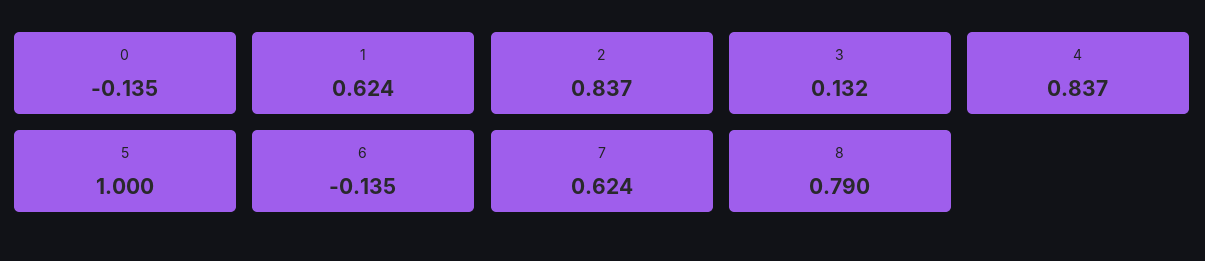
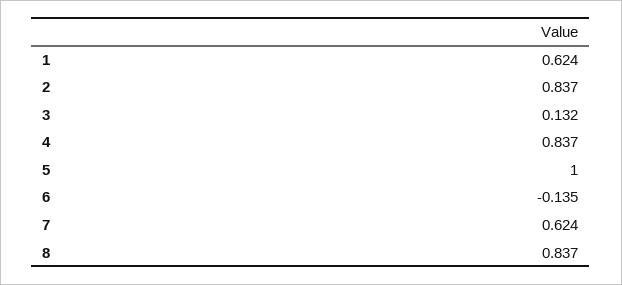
0: -0.135 -> none
8: 0.79 -> 0.837

